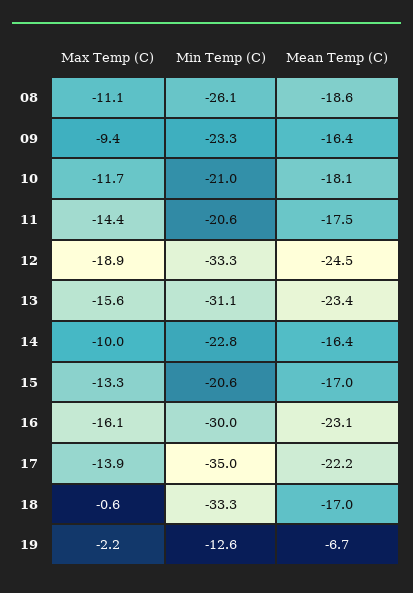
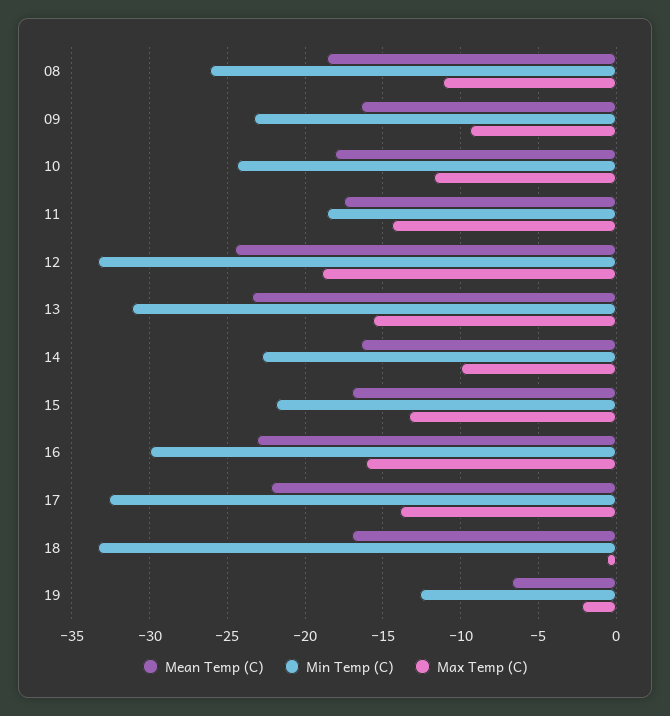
Min Temp (C), 10: -21 -> -24.5
Min Temp (C), 11: -20.6 -> -18.5
Min Temp (C), 15: -20.6 -> -22
Min Temp (C), 17: -35 -> -32.5

